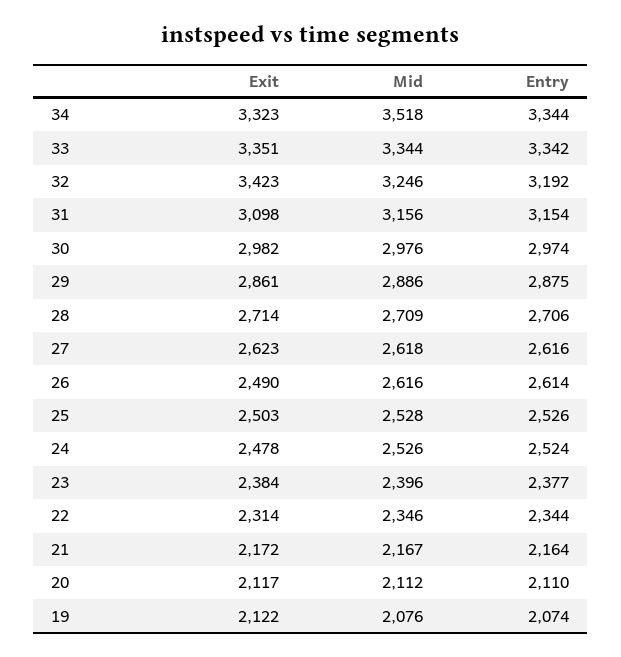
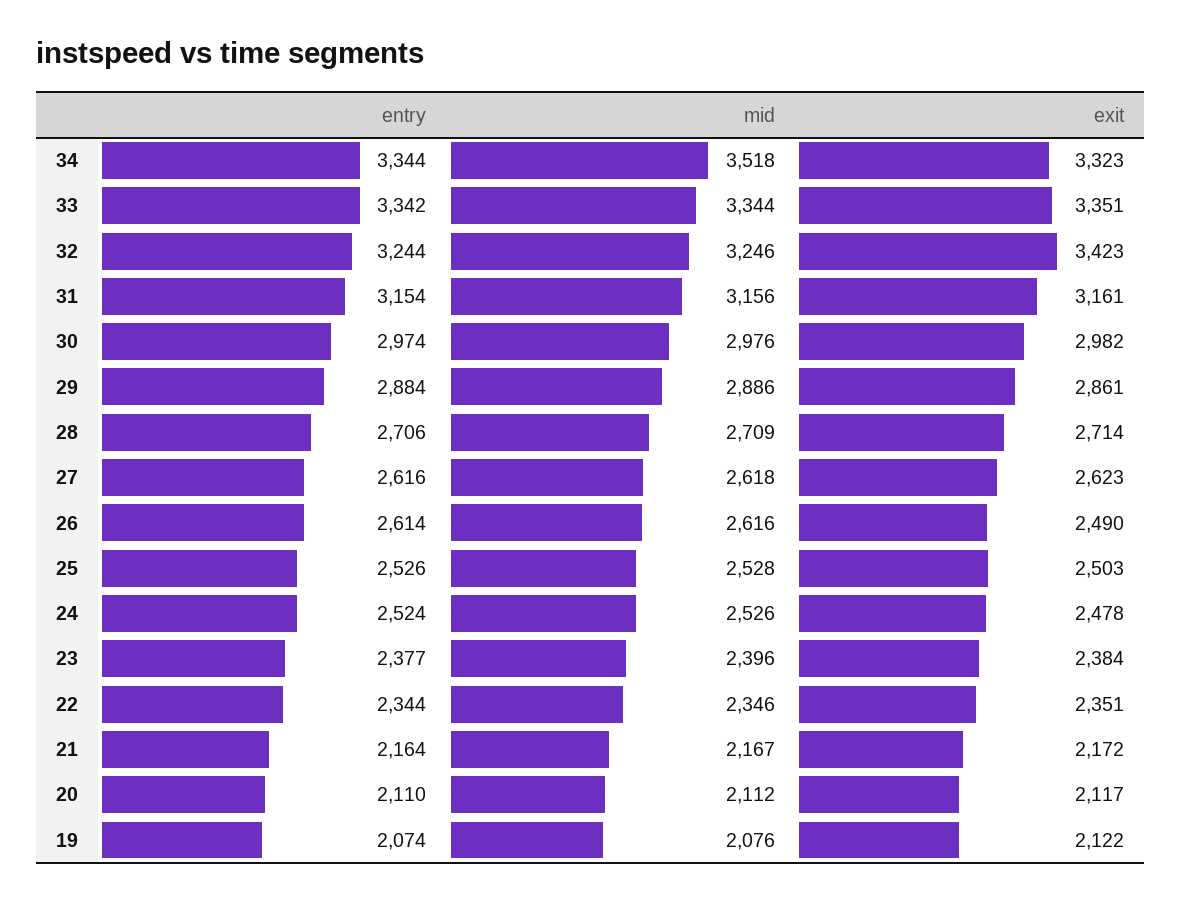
Entry, 32: 3192 -> 3244
Exit, 31: 3098 -> 3161
Entry, 29: 2875 -> 2884
Exit, 22: 2314 -> 2351

